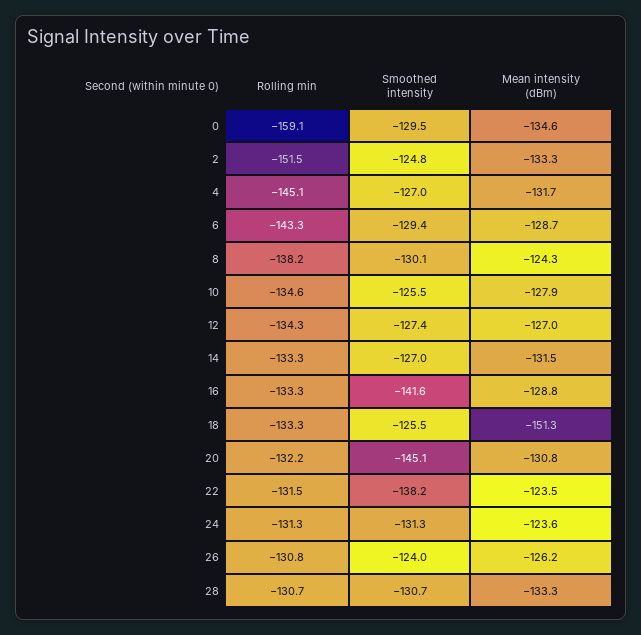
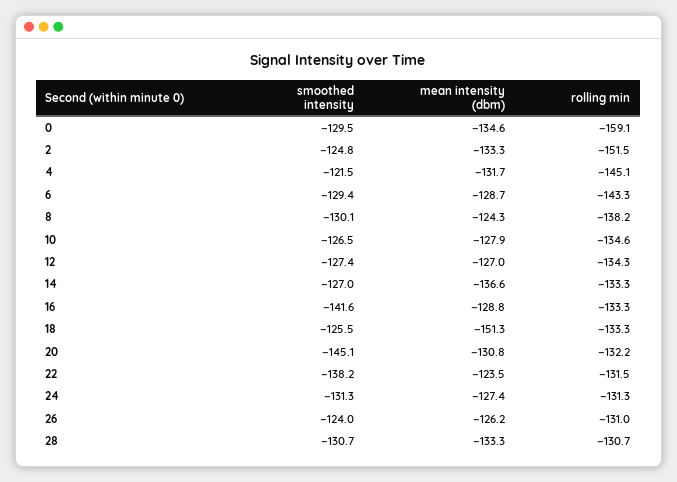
Smoothed intensity, 4: -127 -> -121.5
Smoothed intensity, 10: -125.5 -> -126.5
Mean intensity (dBm), 14: -131.5 -> -136.6
Mean intensity (dBm), 24: -123.6 -> -127.4
Rolling min, 26: -130.8 -> -131

